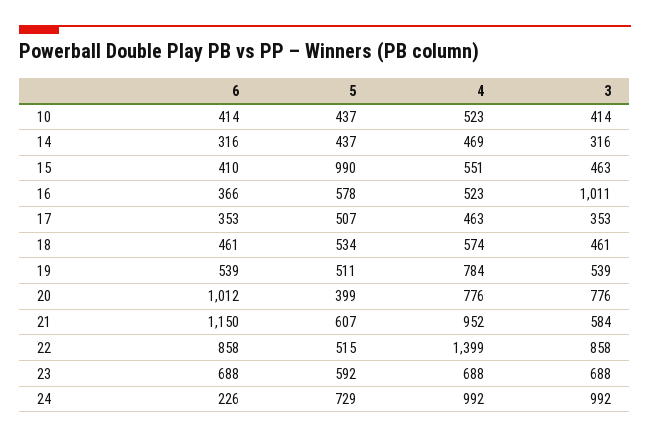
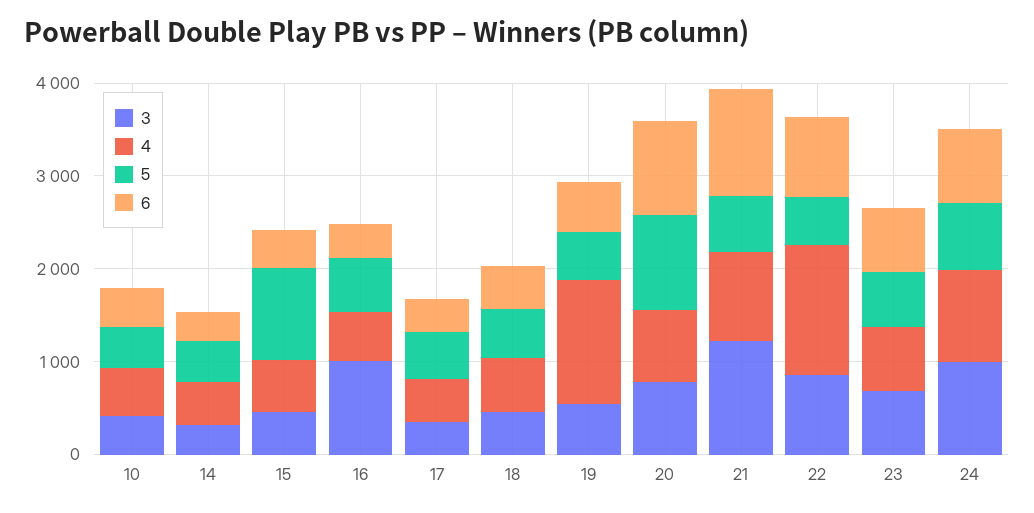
4, 19: 784 -> 1400
5, 20: 399 -> 1000
3, 21: 584 -> 1200
6, 24: 226 -> 800

